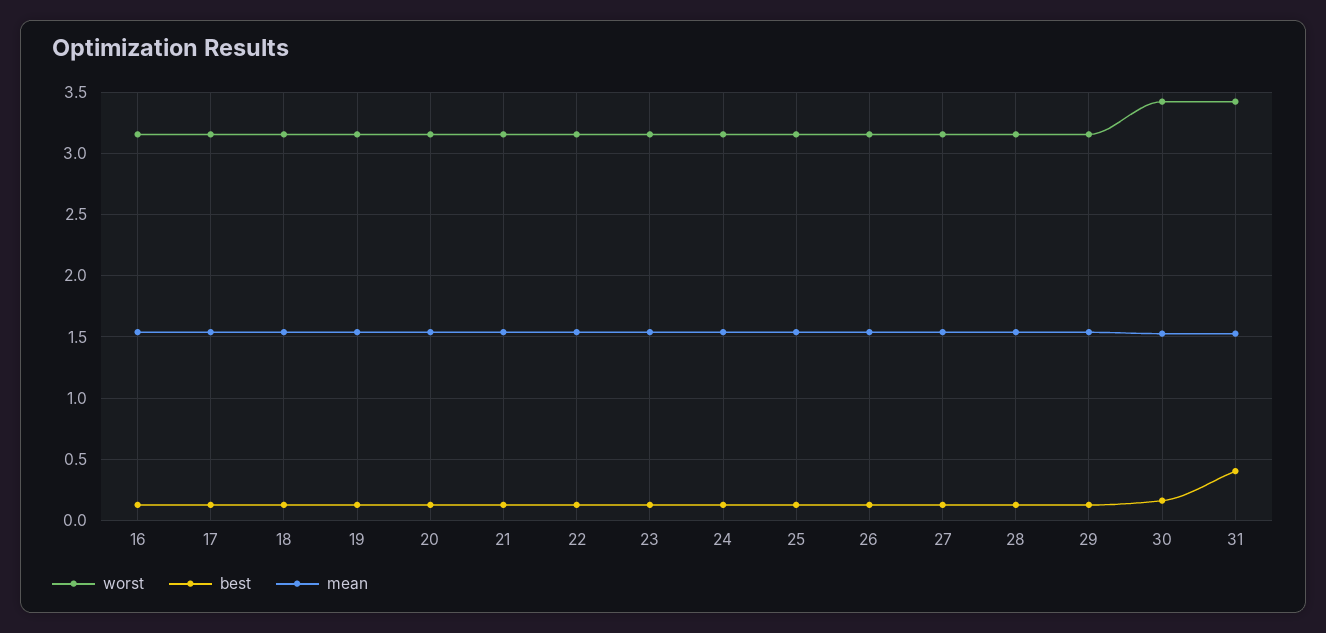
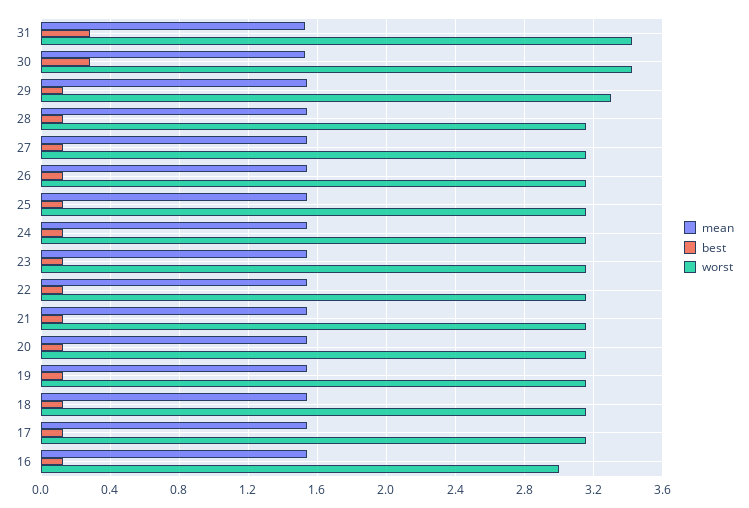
worst, 16: 3.15 -> 3
worst, 29: 3.15 -> 3.3
best, 30: 0.15 -> 0.3
best, 31: 0.4 -> 0.3

